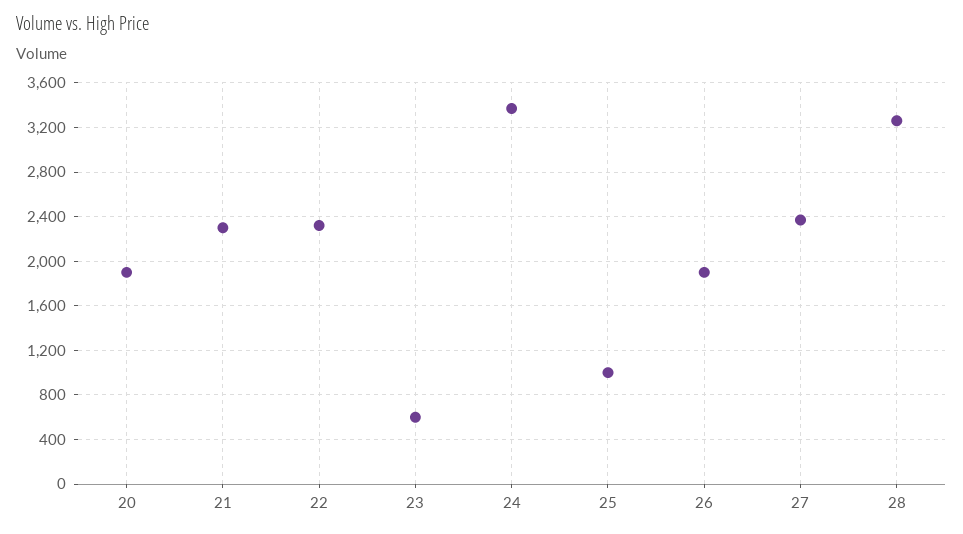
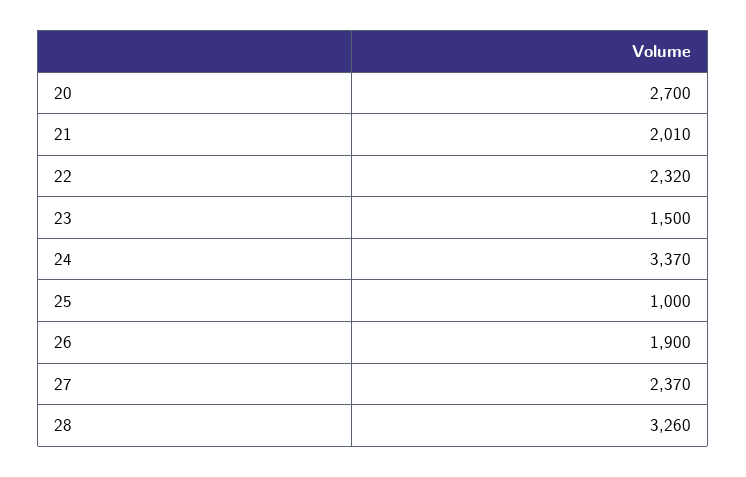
20: 1900 -> 2700
21: 2300 -> 2010
23: 600 -> 1500

